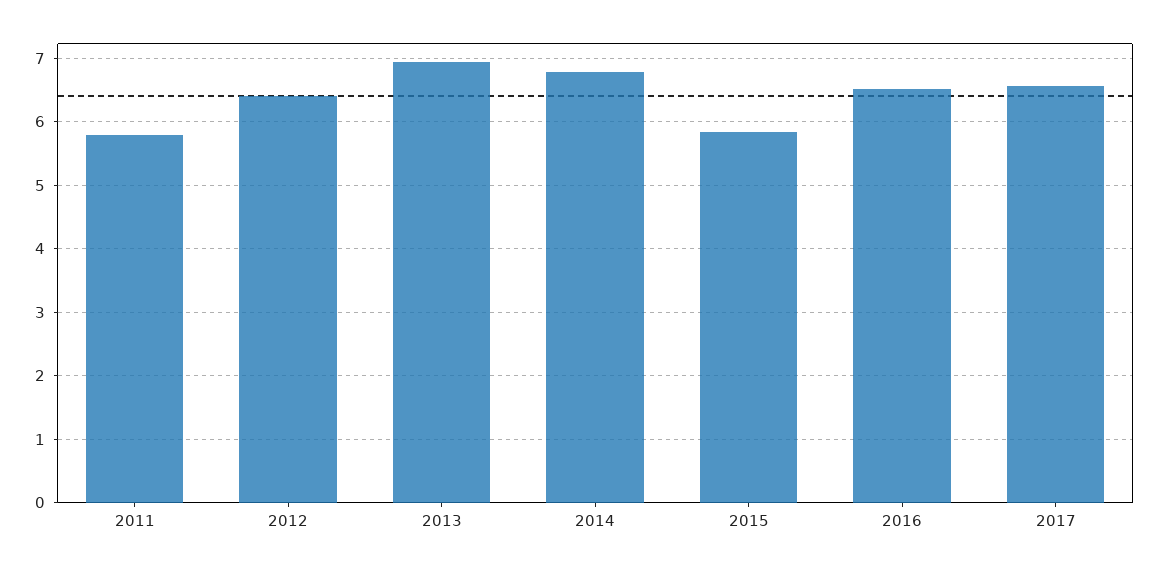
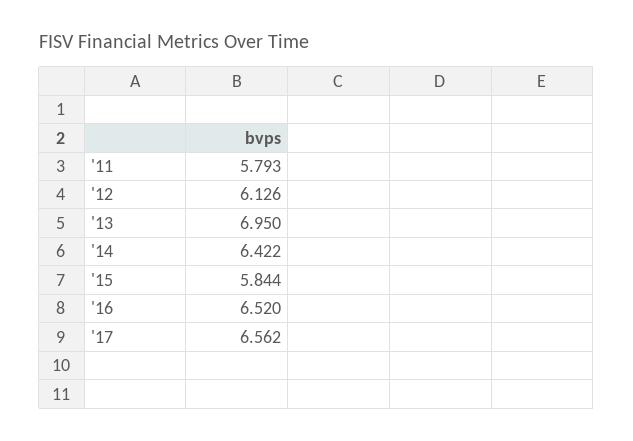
2012: 6.4 -> 6.126
2014: 6.8 -> 6.422

